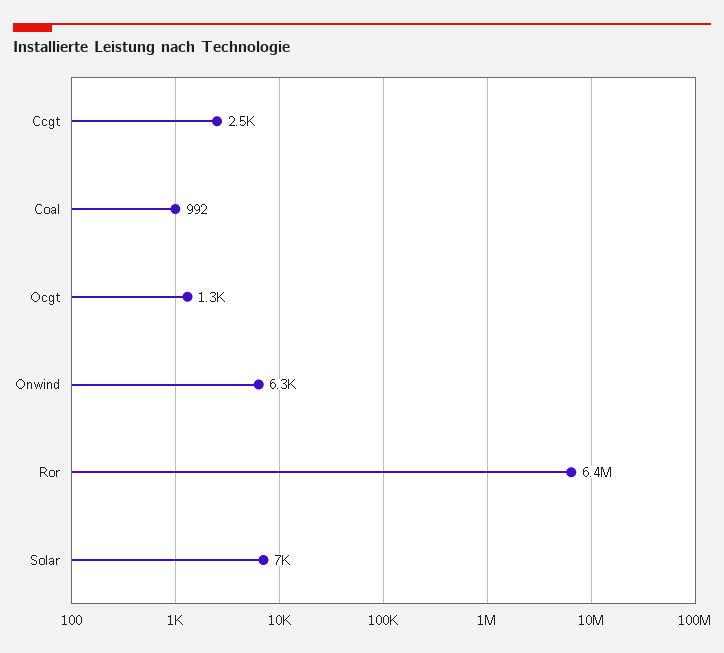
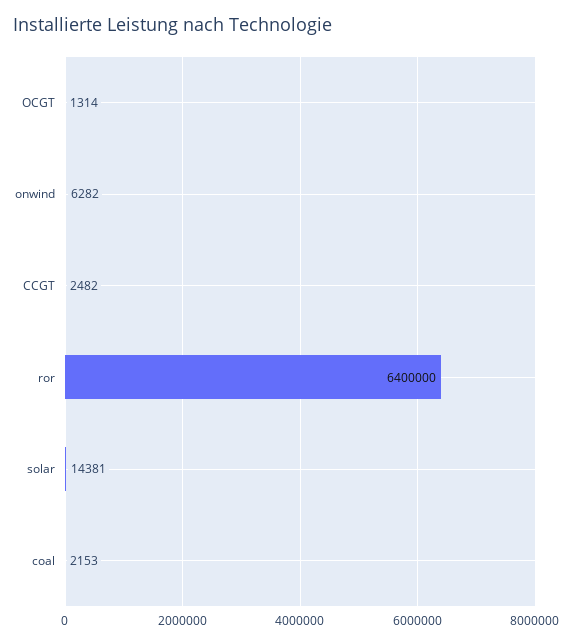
Coal: 992 -> 2153
Solar: 7000 -> 14381

